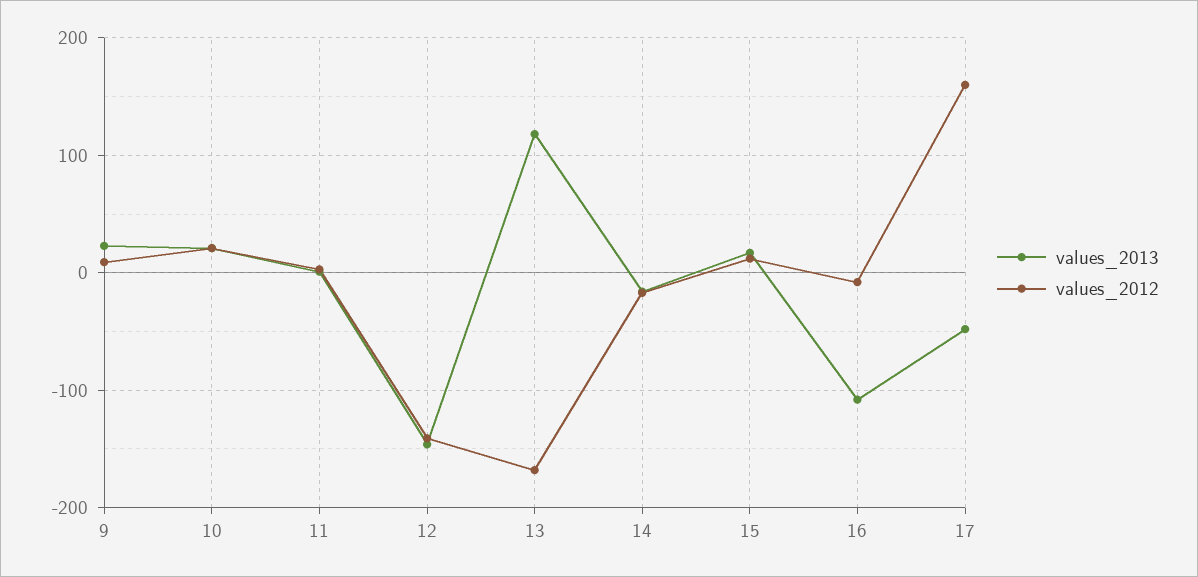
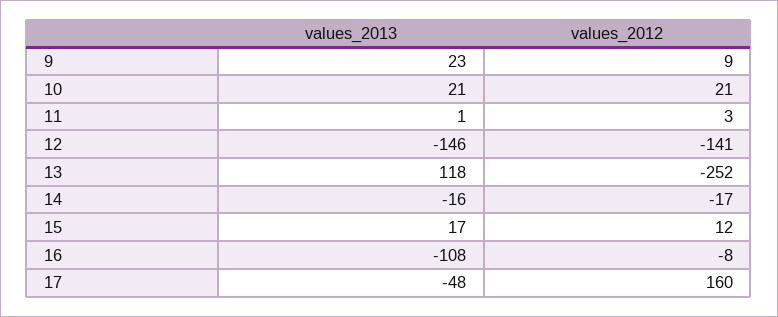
values_2012, 13: -170 -> -252

